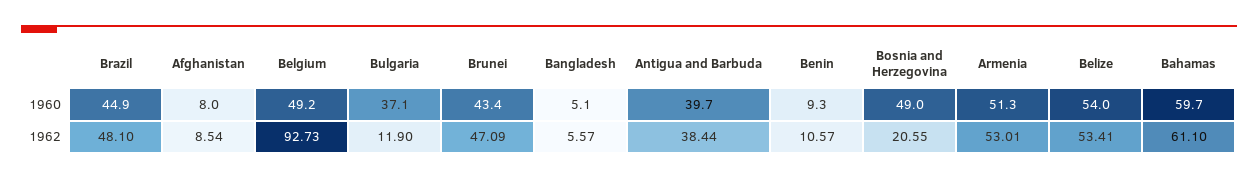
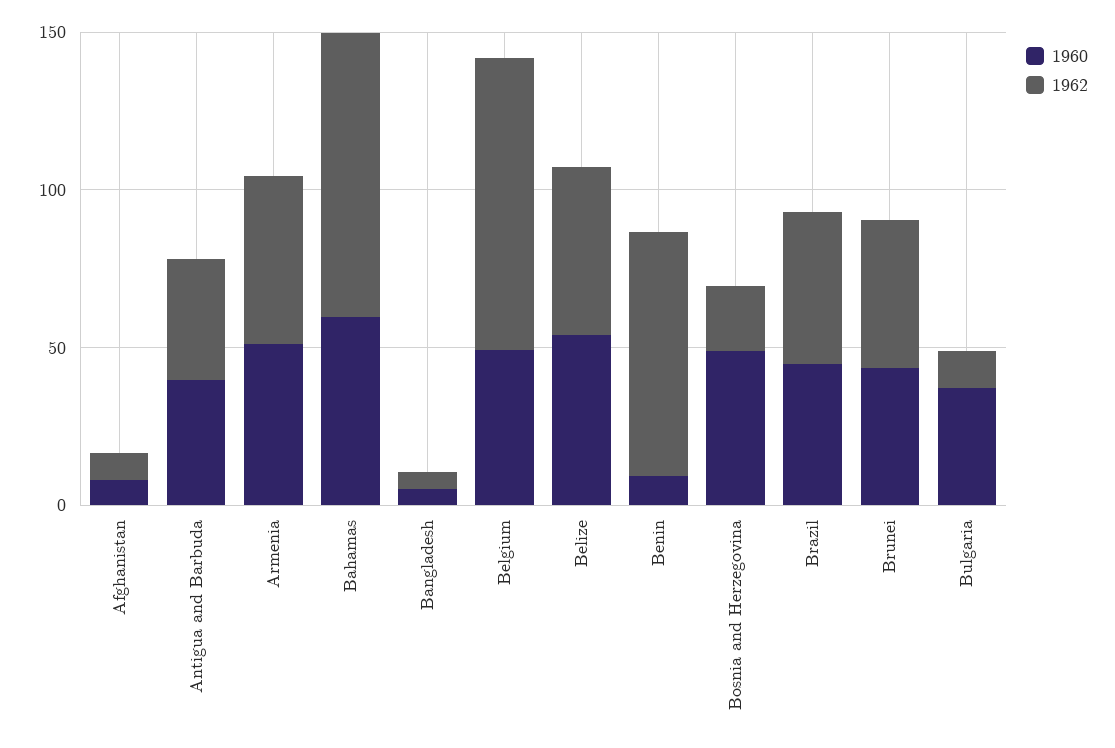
1962, Benin: 10.57 -> 80
1962, Bahamas: 61.1 -> 90

